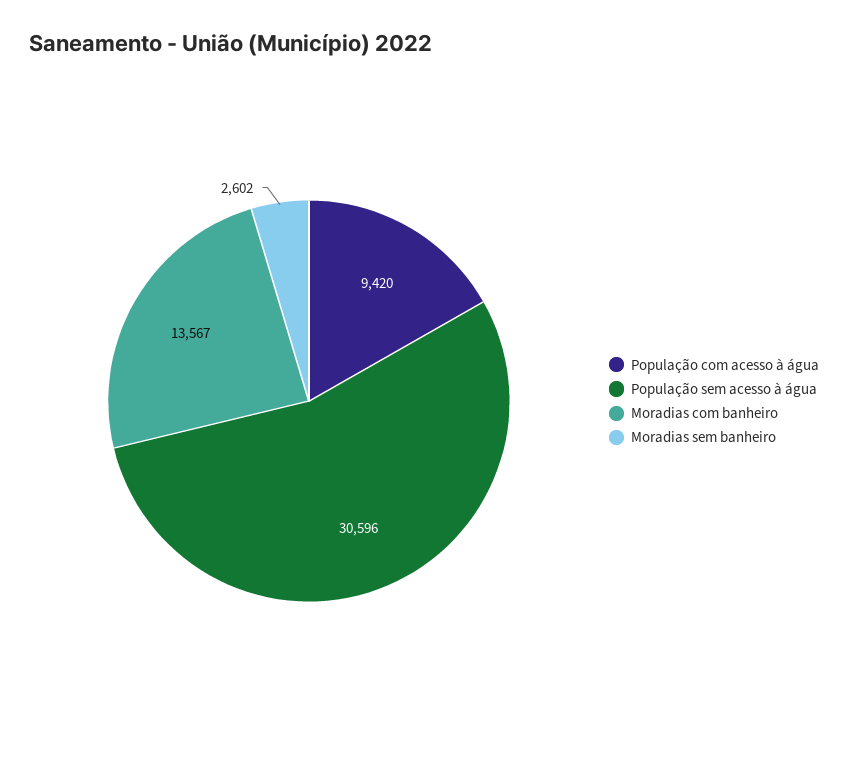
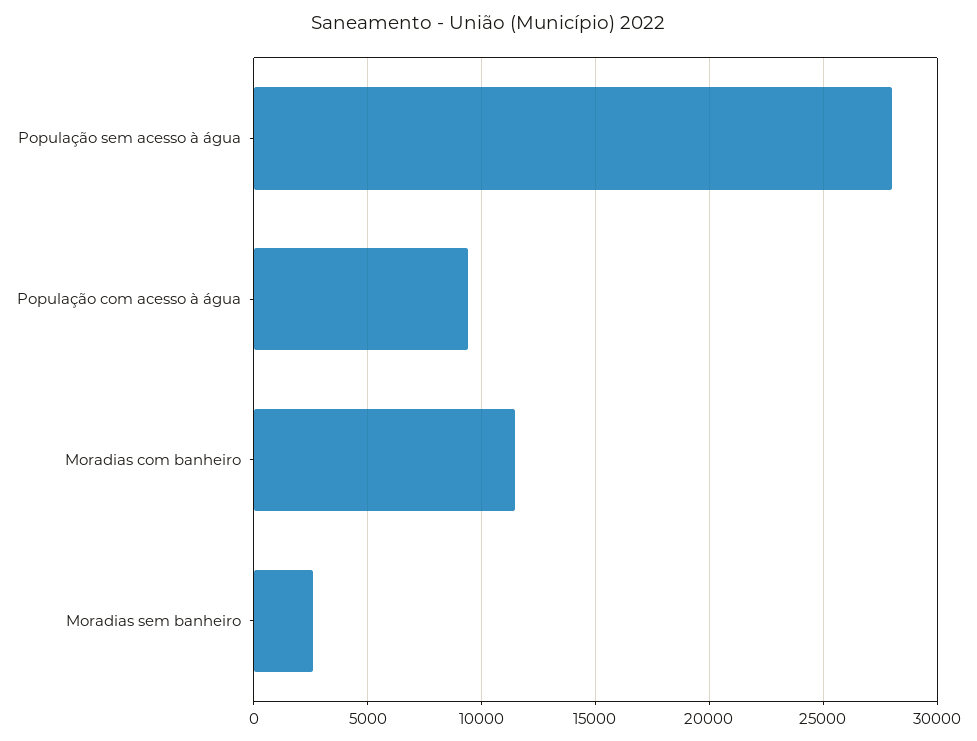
População sem acesso à água: 30596 -> 28000
Moradias com banheiro: 13567 -> 11500

